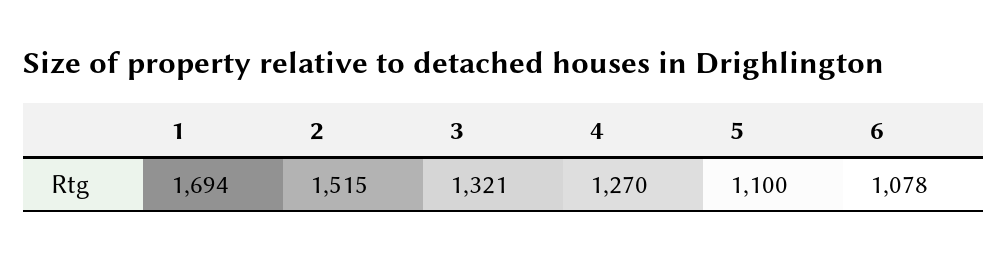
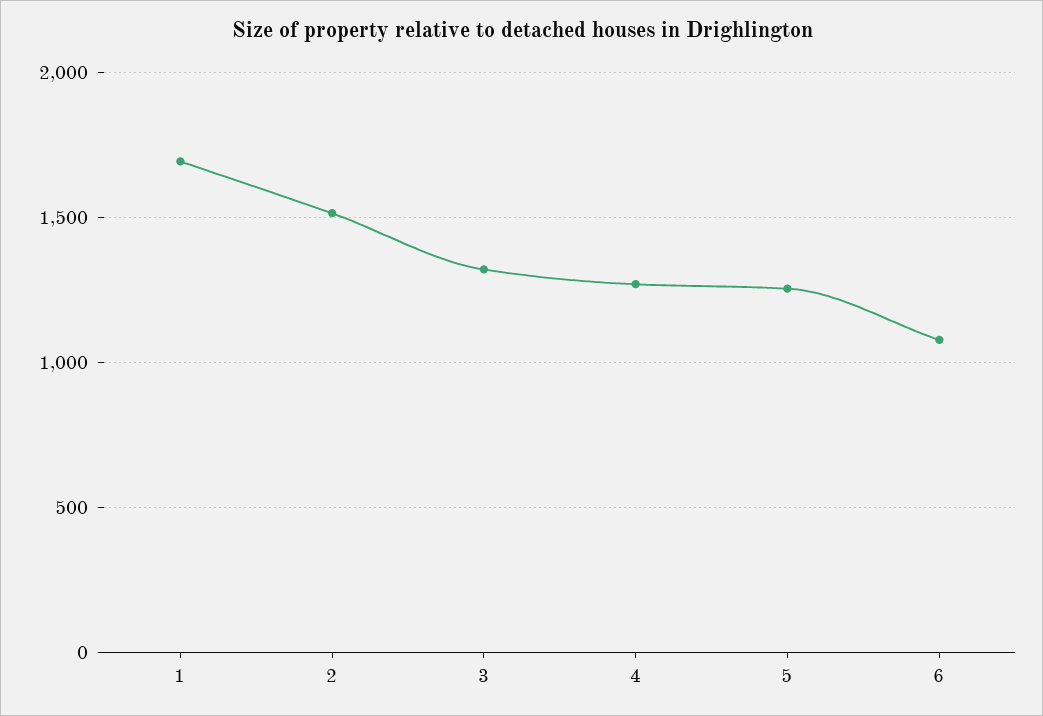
5: 1100 -> 1250

